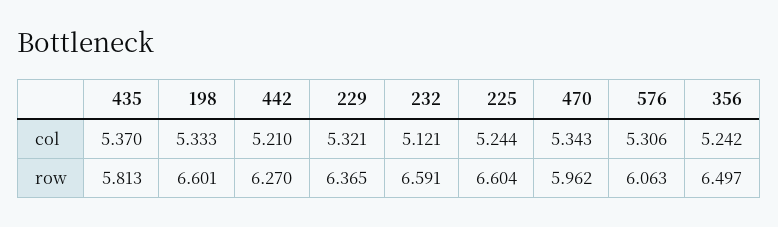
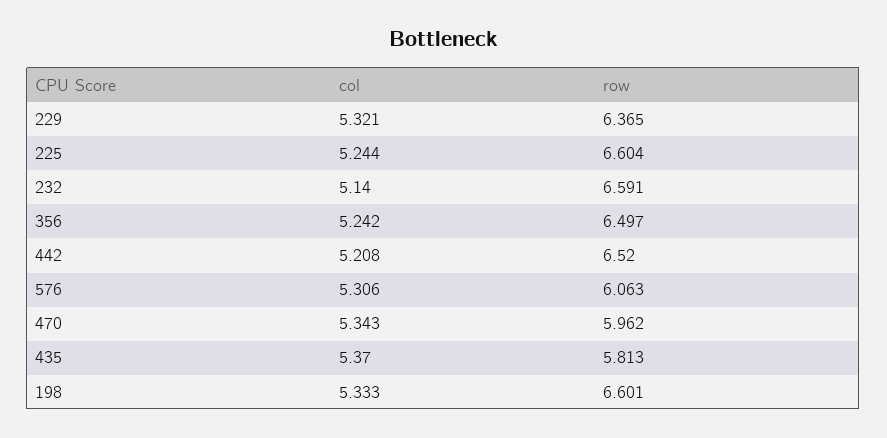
442, col: 5.21 -> 5.208
232, col: 5.121 -> 5.14
442, row: 6.27 -> 6.52

